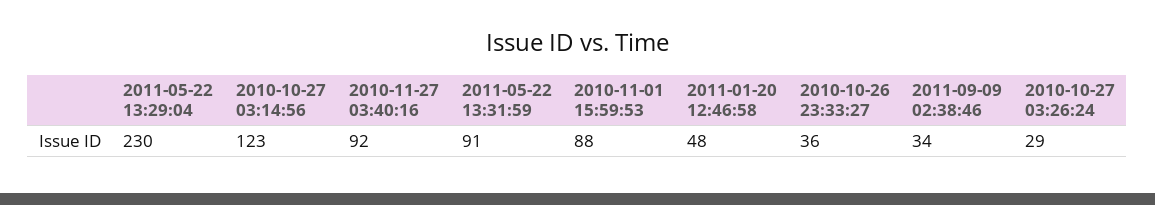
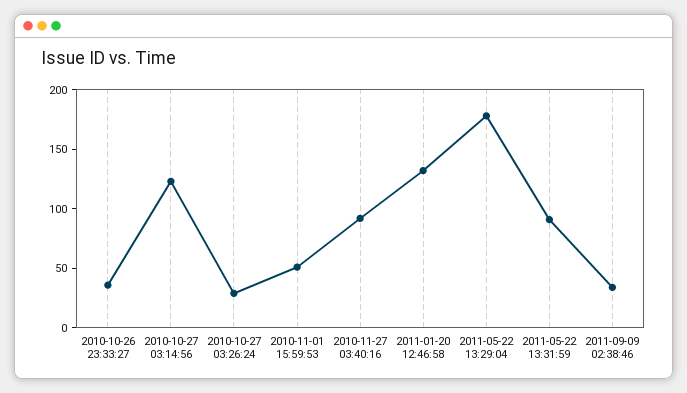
2011-05-22 13:29:04: 230 -> 180
2010-11-01 15:59:53: 88 -> 50
2011-01-20 12:46:58: 48 -> 130

